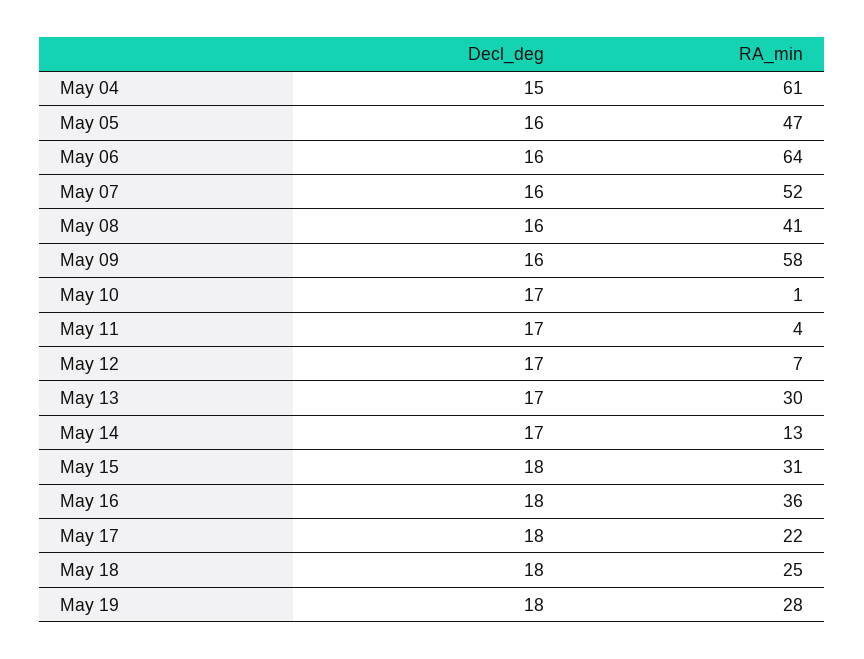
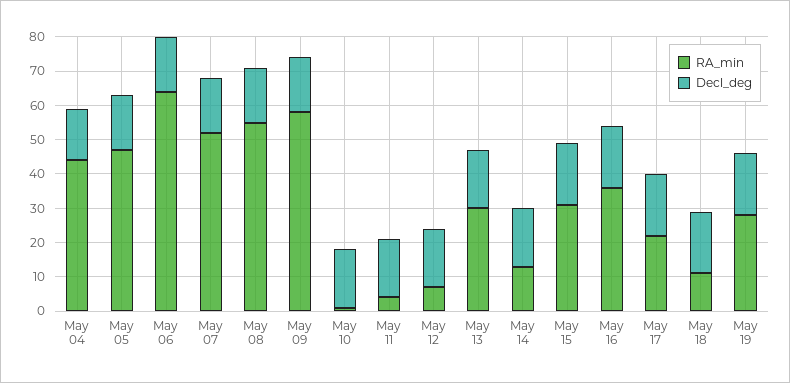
RA_min, May 04: 61 -> 45
RA_min, May 08: 41 -> 55
RA_min, May 18: 25 -> 10

